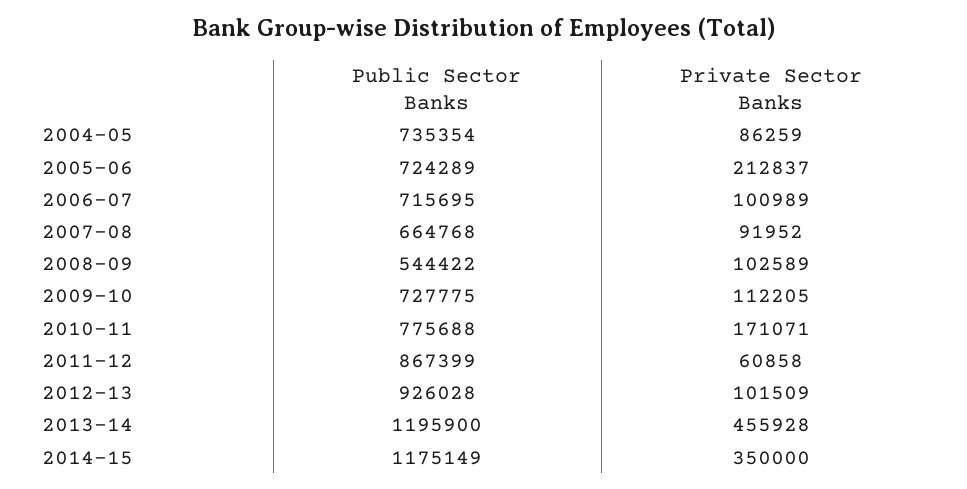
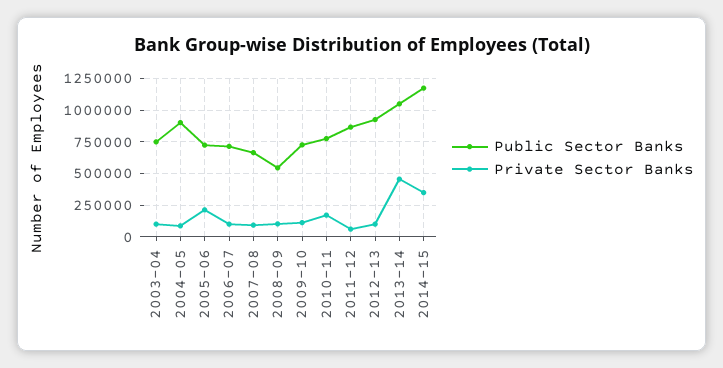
Public Sector Banks, 2004-05: 735354 -> 900000
Public Sector Banks, 2013-14: 1195900 -> 1050000
Public Sector Banks, 2003-04: none -> 750000
Private Sector Banks, 2003-04: none -> 100000

